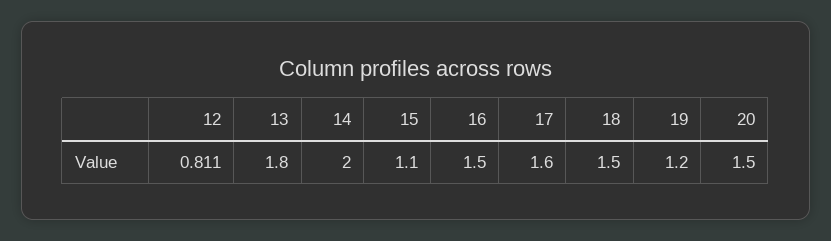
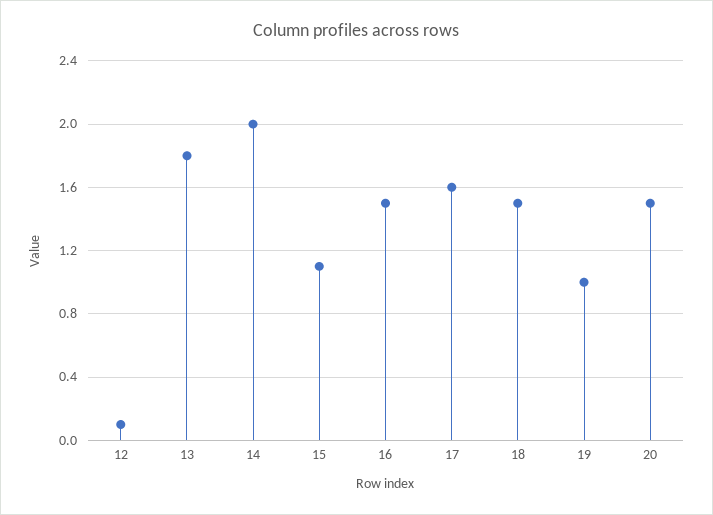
12: 0.811 -> 0.1
19: 1.2 -> 1

